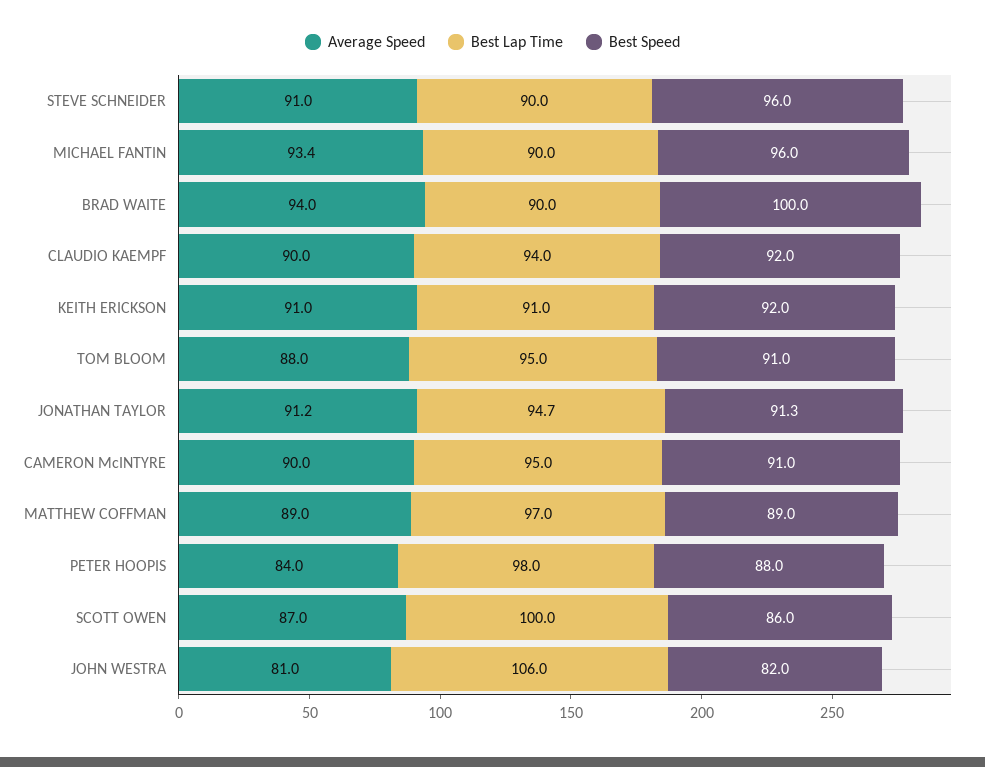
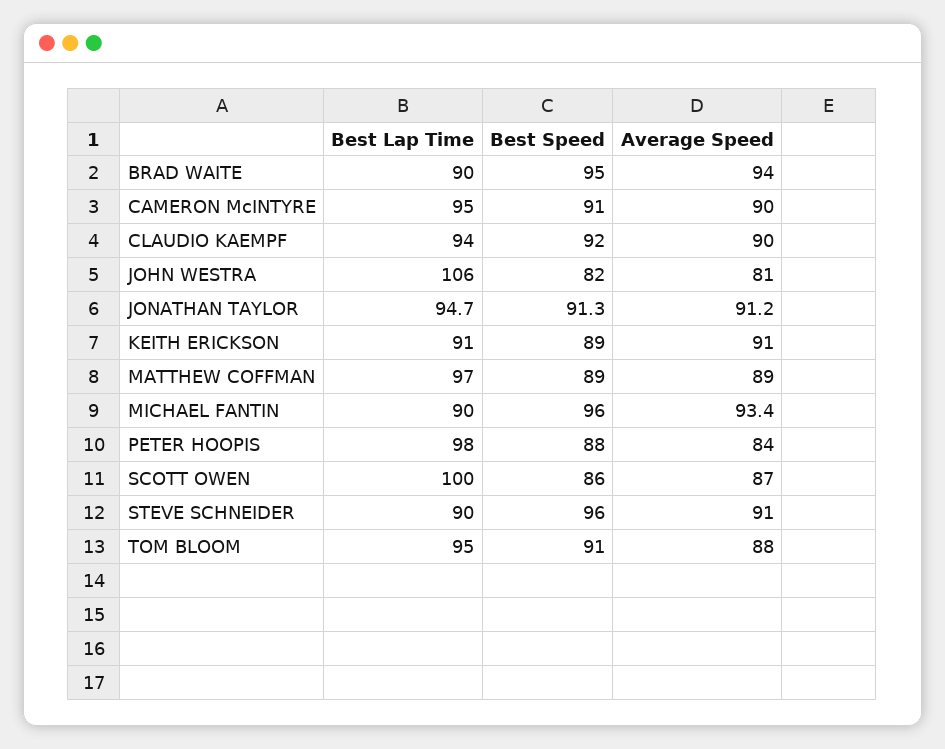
Best Speed, BRAD WAITE: 100 -> 95
Best Speed, KEITH ERICKSON: 92 -> 89

